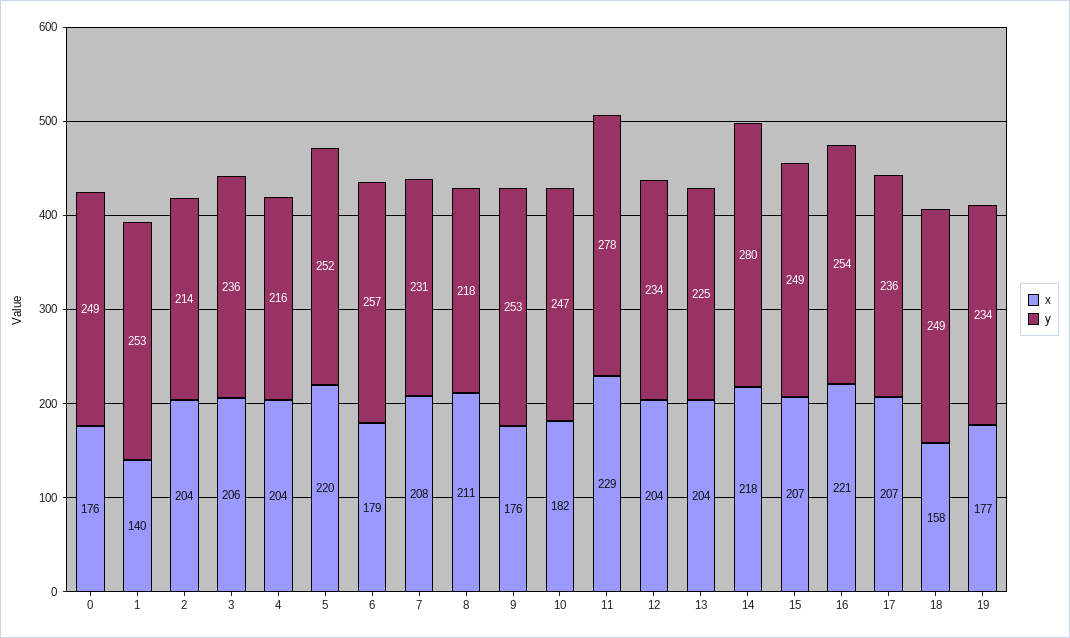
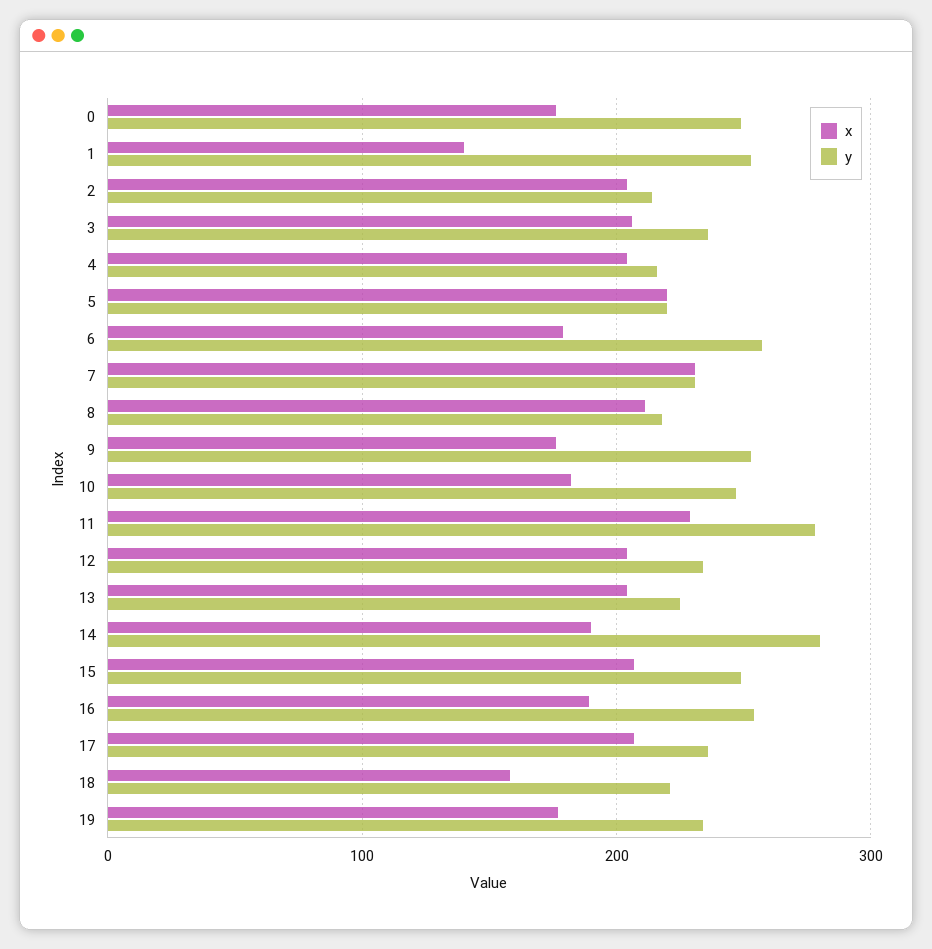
y, 5: 252 -> 220
x, 7: 208 -> 230
x, 14: 218 -> 190
x, 16: 221 -> 190
y, 18: 249 -> 220

